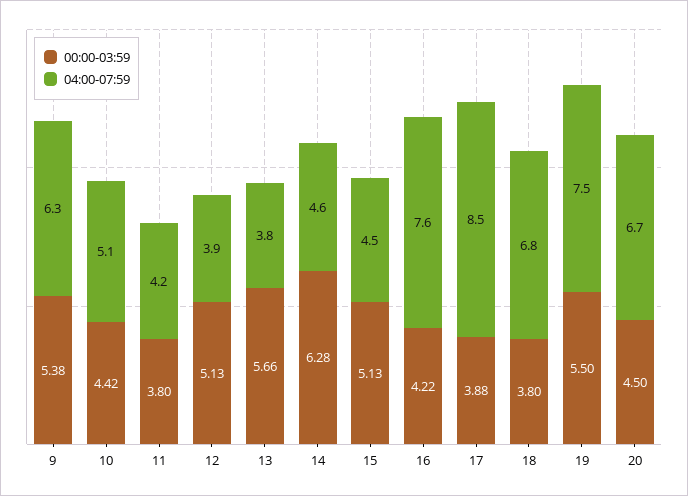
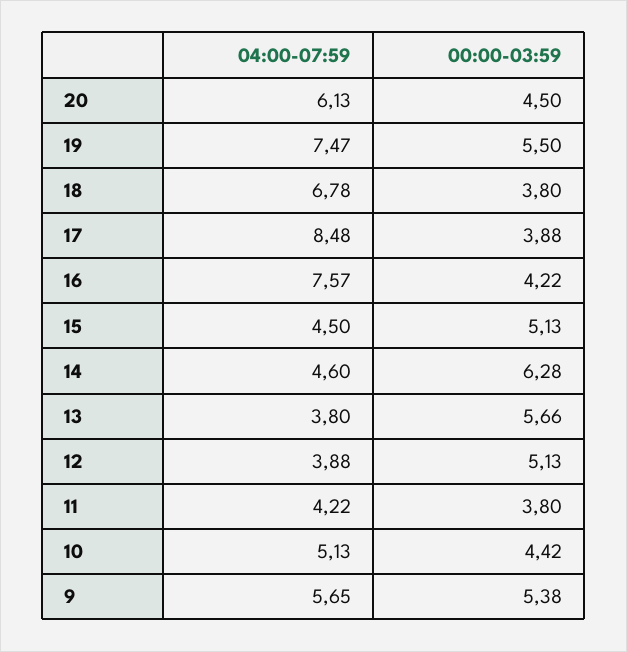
04:00-07:59, 9: 6.3 -> 5.65
04:00-07:59, 20: 6.7 -> 6.13

